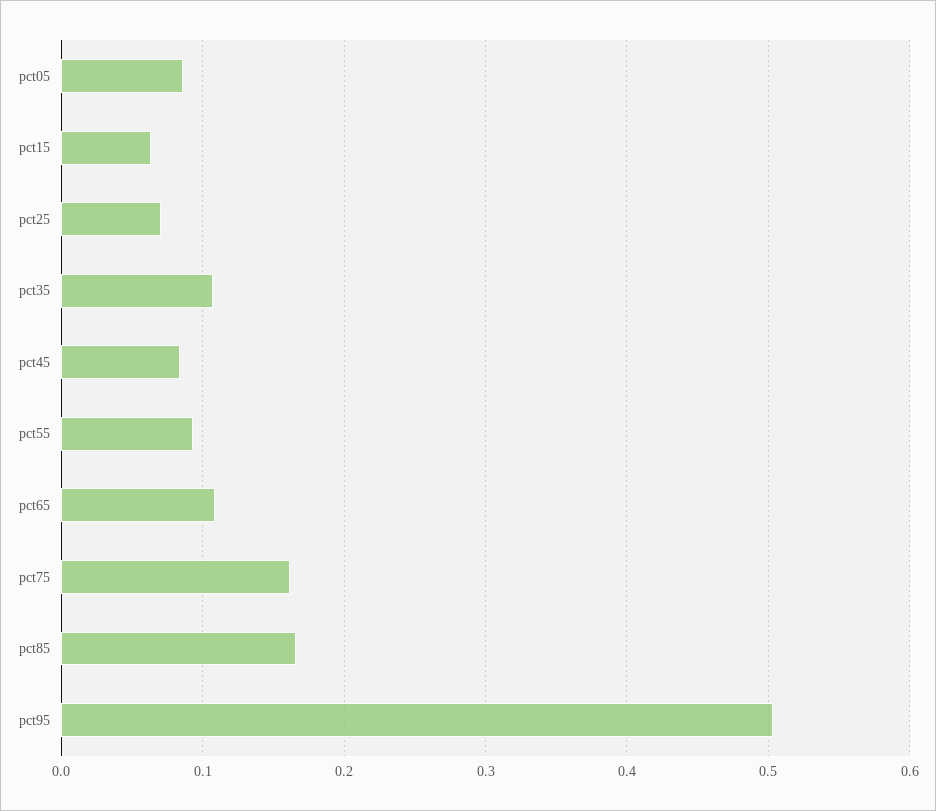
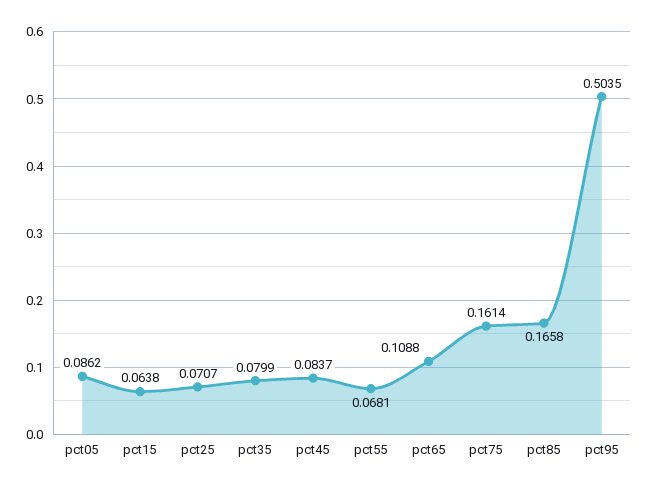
pct35: 0.11 -> 0.0799
pct55: 0.09 -> 0.0681

